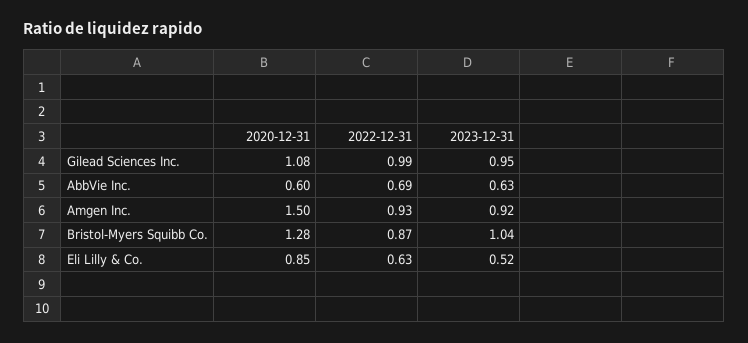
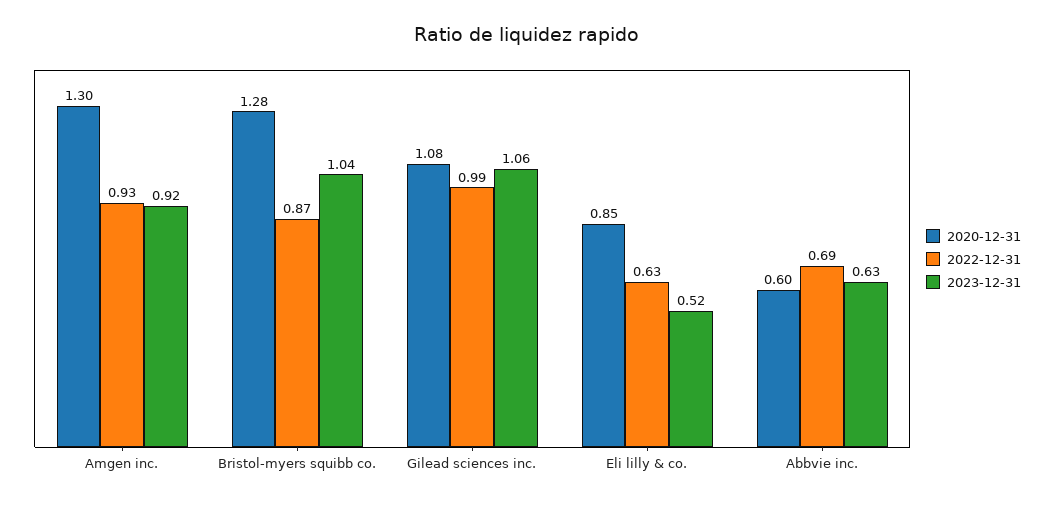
2023-12-31, Gilead Sciences Inc.: 0.95 -> 1.06
2020-12-31, Amgen Inc.: 1.5 -> 1.3

